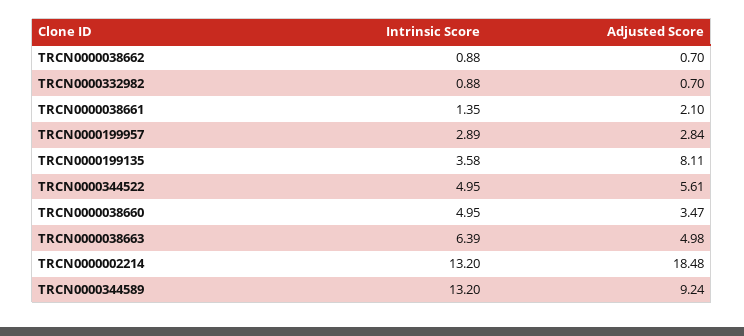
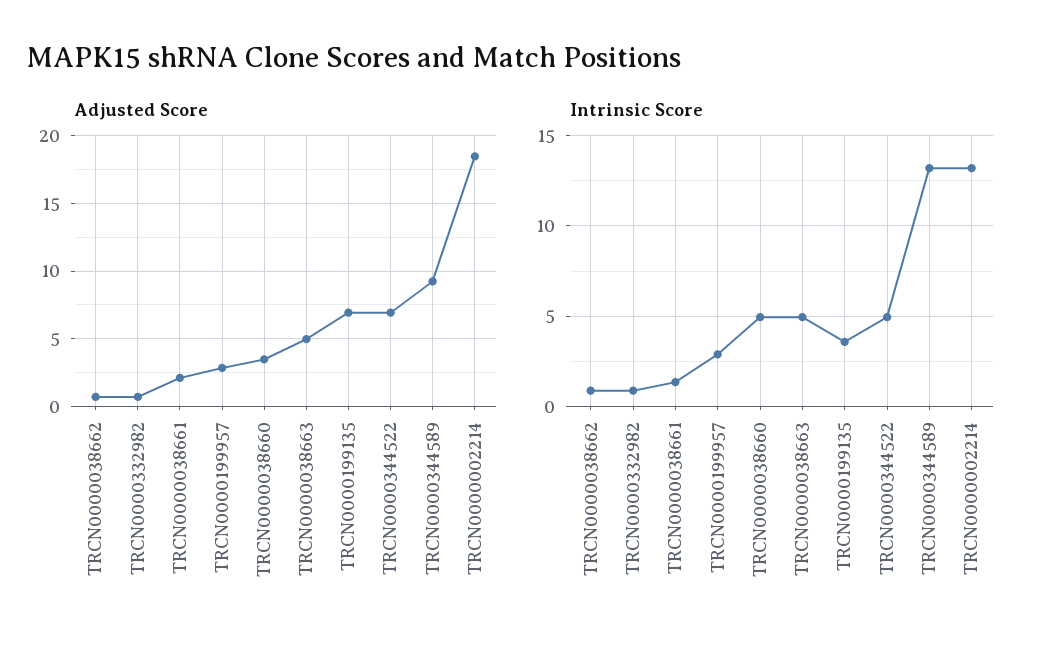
Adjusted Score, TRCN0000199135: 8.11 -> 7
Adjusted Score, TRCN0000344522: 5.61 -> 7
Intrinsic Score, TRCN0000038663: 6.39 -> 5

